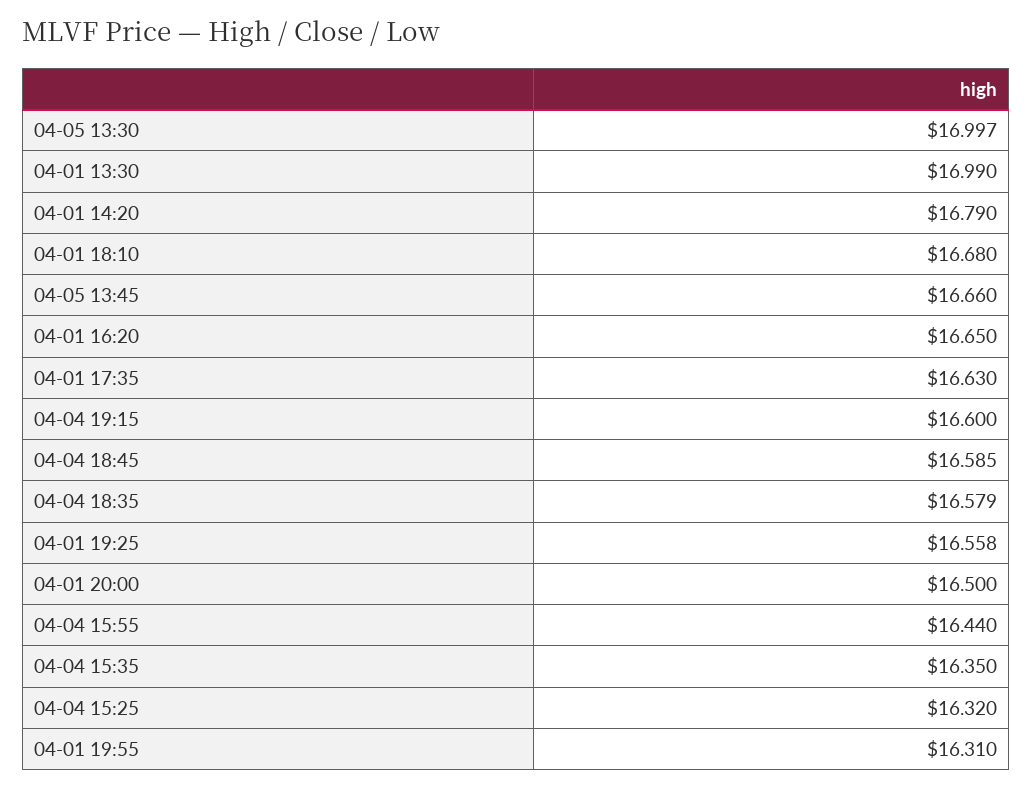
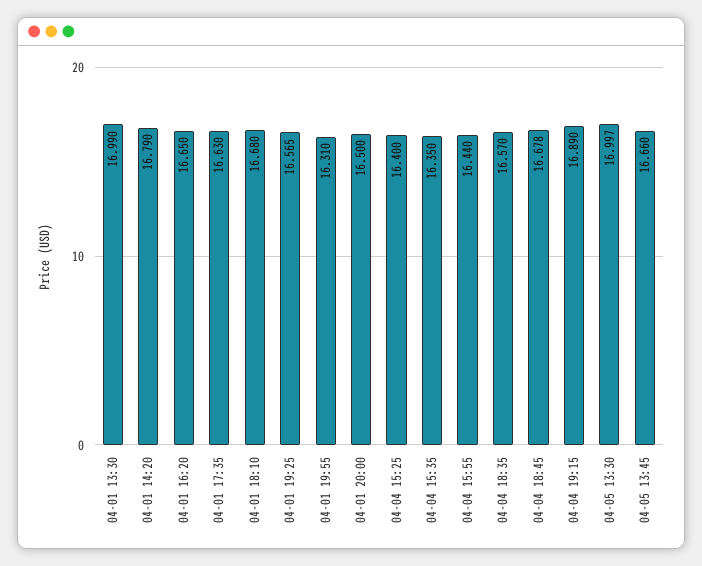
04-04 19:15: 16.6 -> 16.89
04-04 18:45: 16.585 -> 16.678
04-04 18:35: 16.579 -> 16.57
04-01 19:25: 16.558 -> 16.565
04-04 15:25: 16.32 -> 16.4

